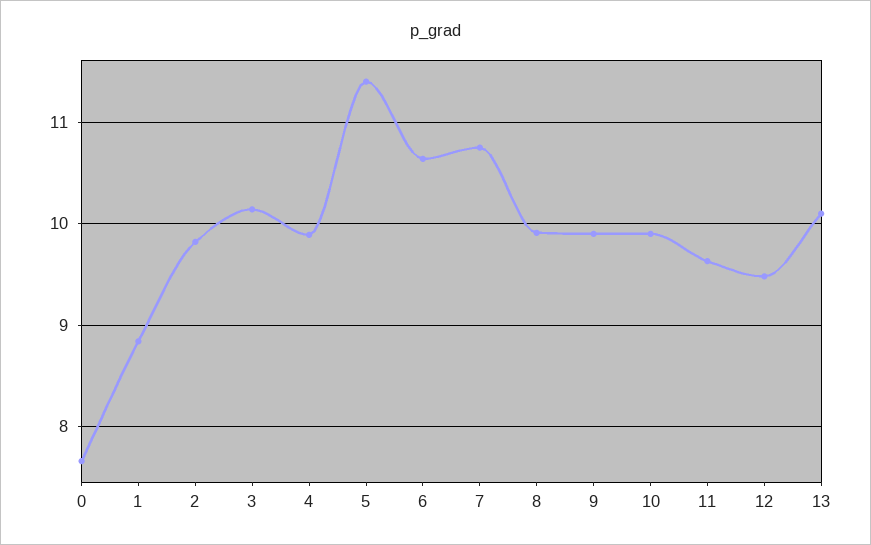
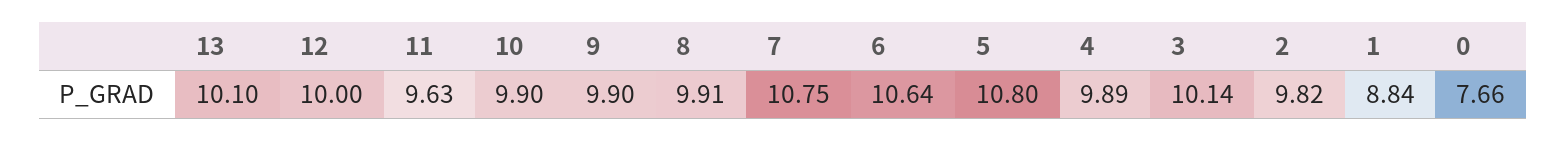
5: 11.4 -> 10.8
12: 9.5 -> 10

